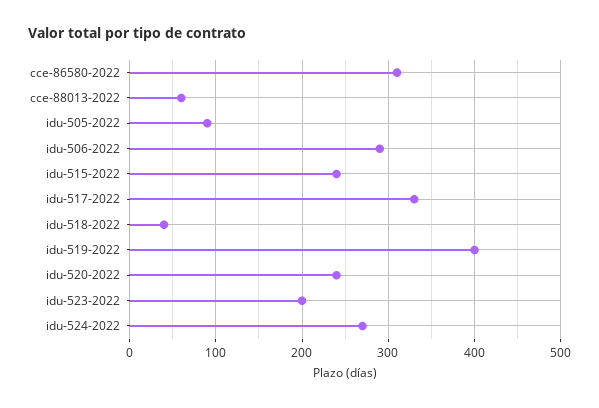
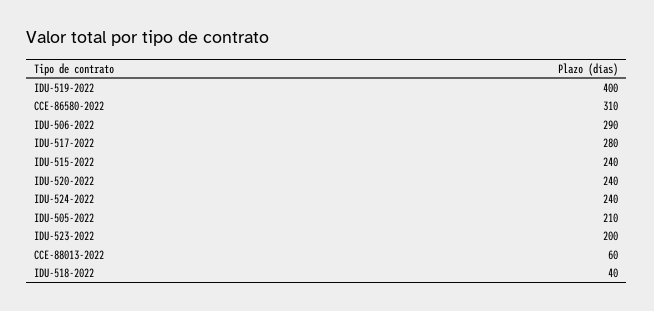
idu-505-2022: 90 -> 210
idu-517-2022: 330 -> 280
idu-524-2022: 270 -> 240

